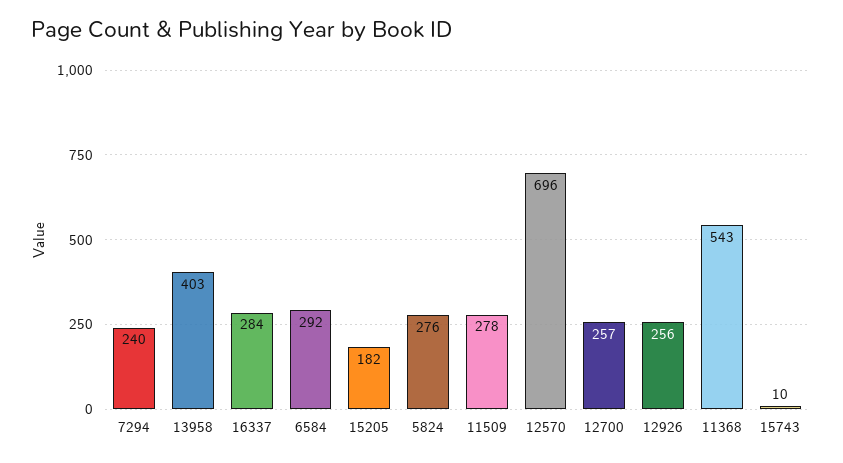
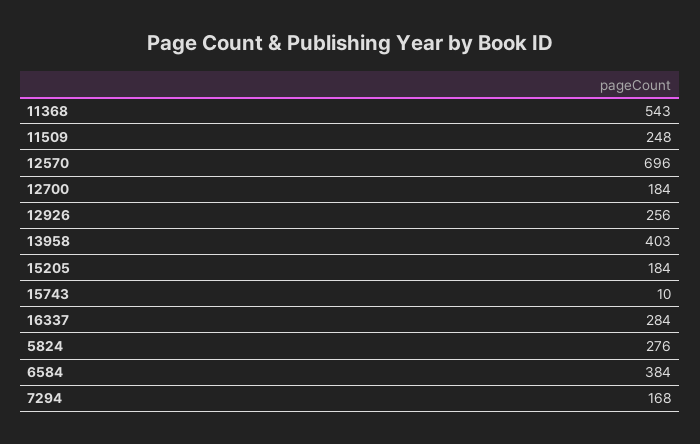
7294: 240 -> 168
6584: 292 -> 384
15205: 182 -> 184
11509: 278 -> 248
12700: 257 -> 184

